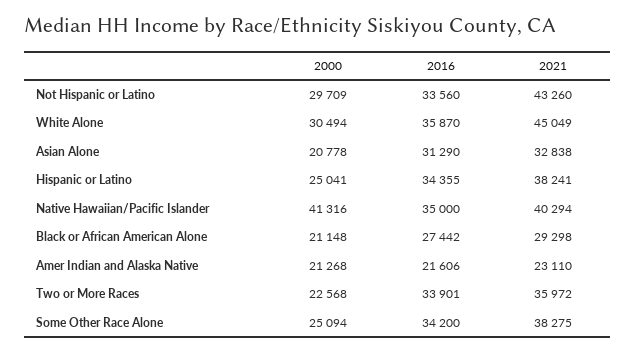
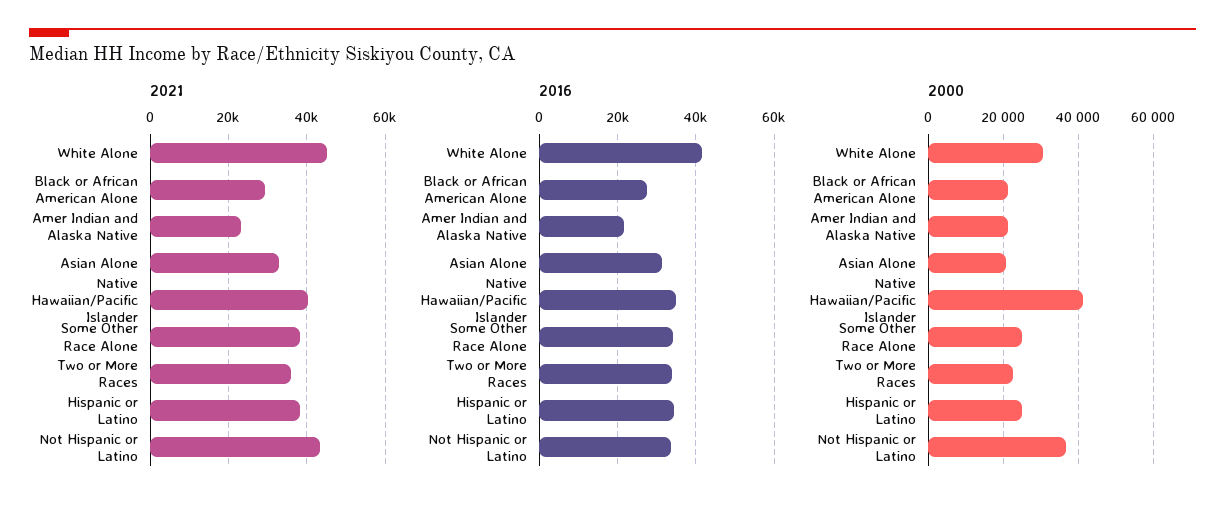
2000, Not Hispanic or Latino: 29709 -> 36000
2016, White Alone: 35870 -> 42000

